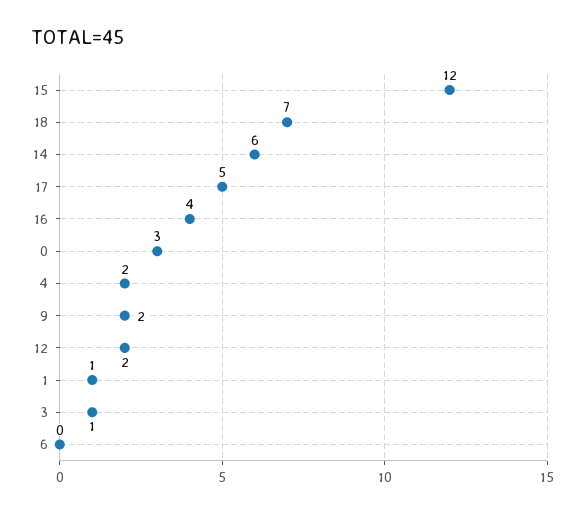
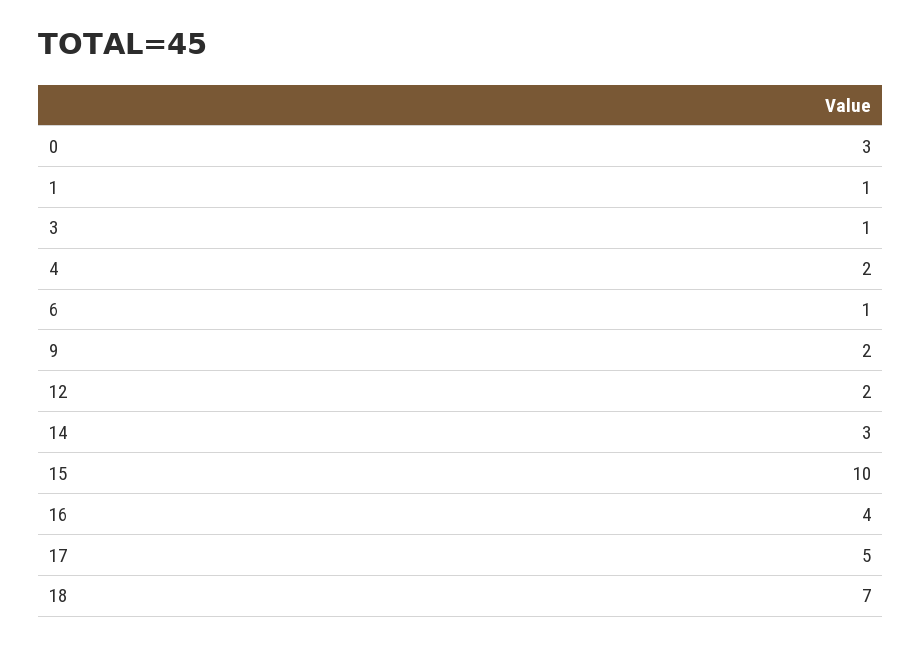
15: 12 -> 10
14: 6 -> 3
6: 0 -> 1

